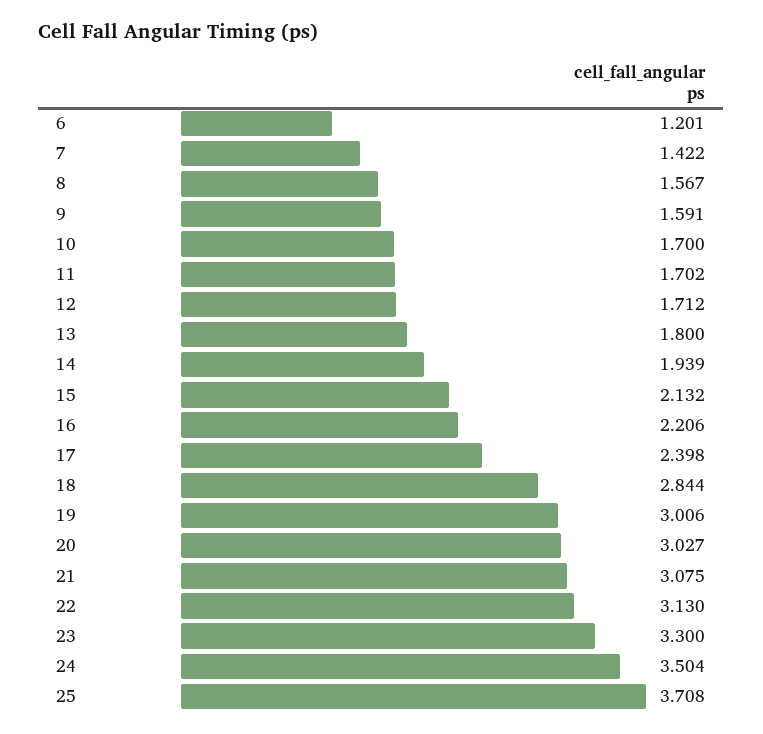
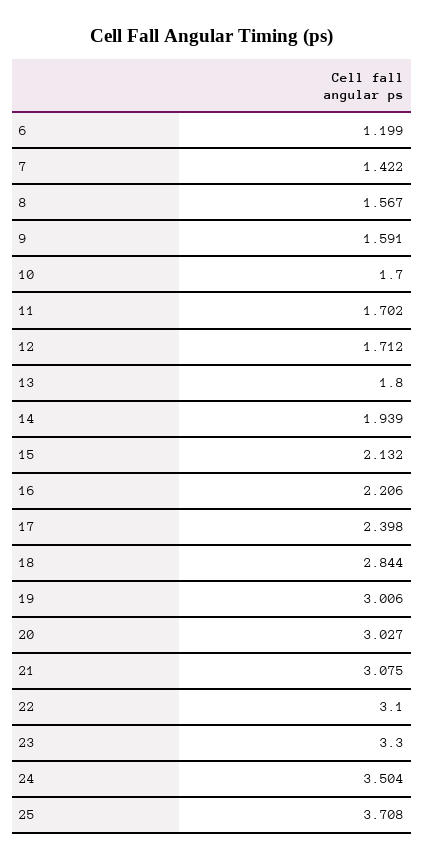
6: 1.201 -> 1.199
22: 3.13 -> 3.1

